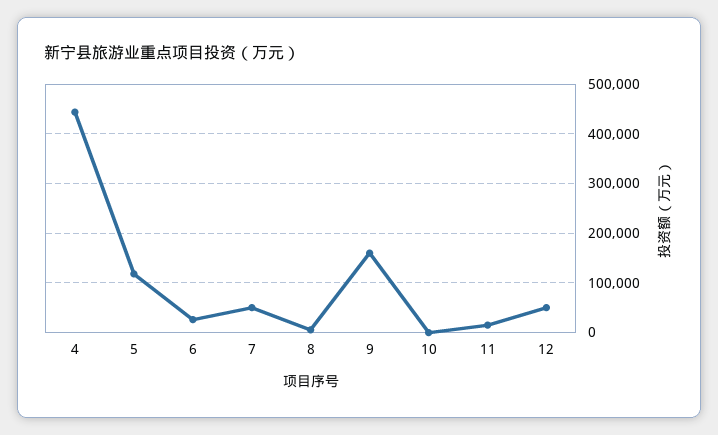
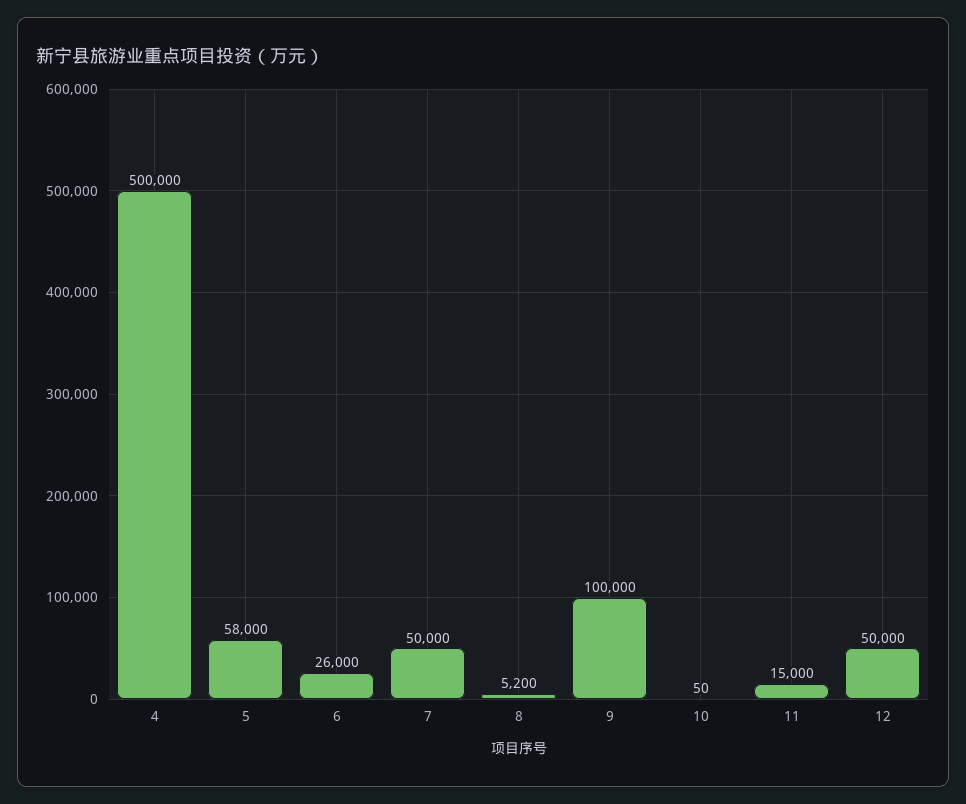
4: 440000 -> 500000
5: 120000 -> 58000
9: 160000 -> 100000

